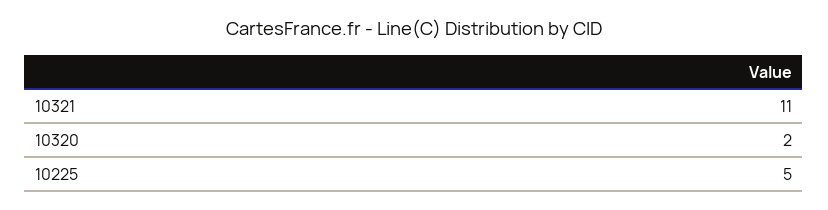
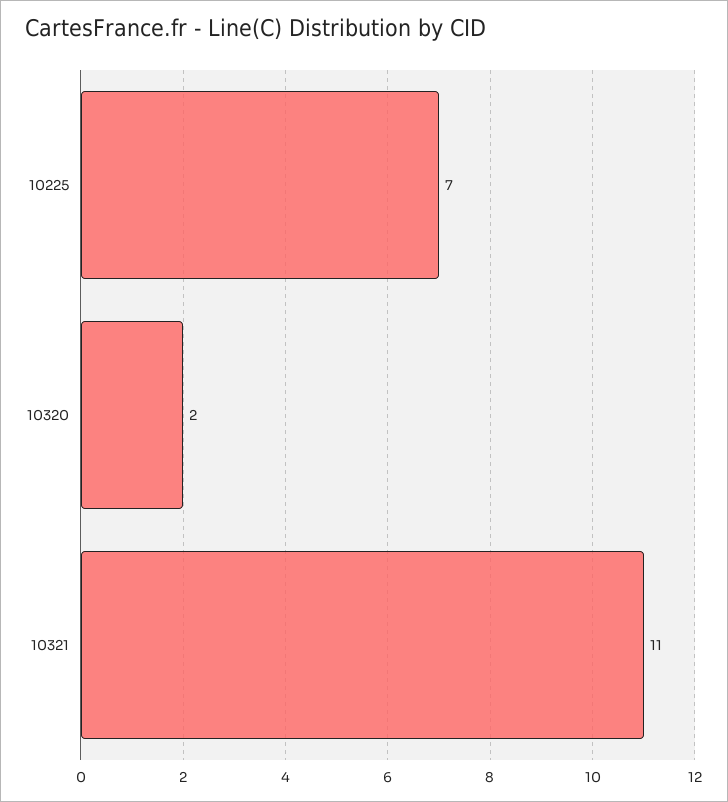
10225: 5 -> 7

